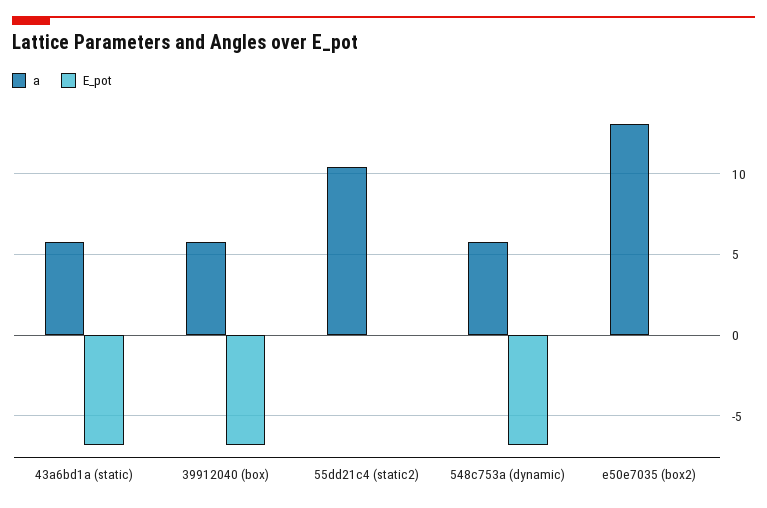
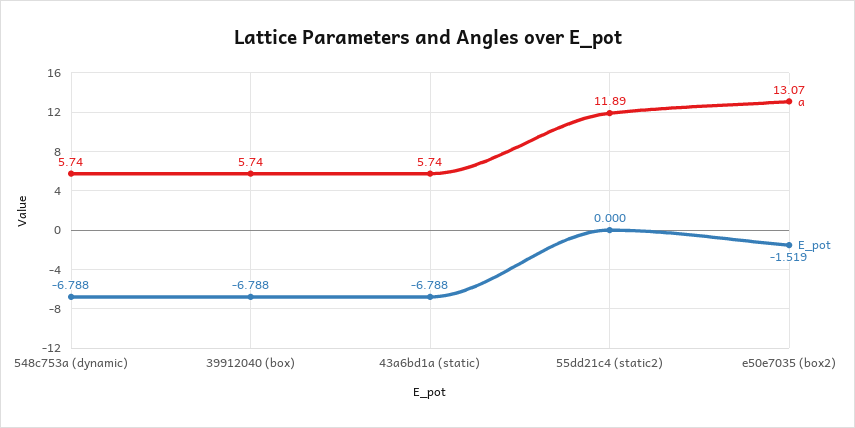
a, 55dd21c4 (static2): 10.5 -> 11.89
E_pot, e50e7035 (box2): 0 -> -1.519

